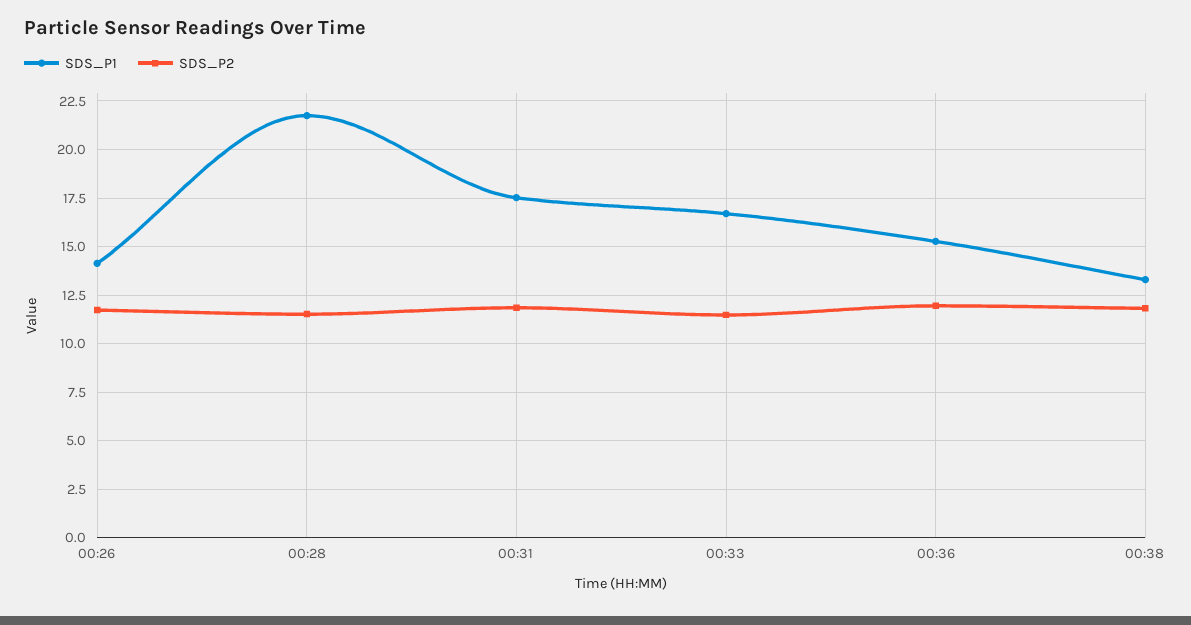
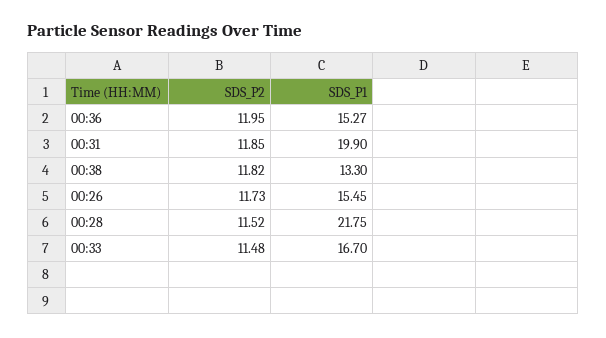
SDS_P1, 00:26: 14 -> 15.45
SDS_P1, 00:31: 17.5 -> 19.9

